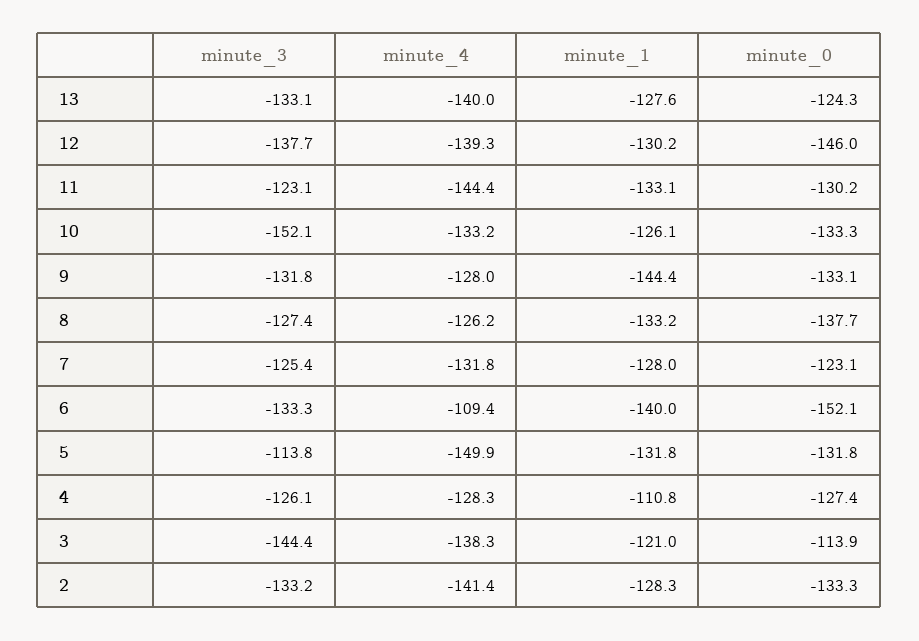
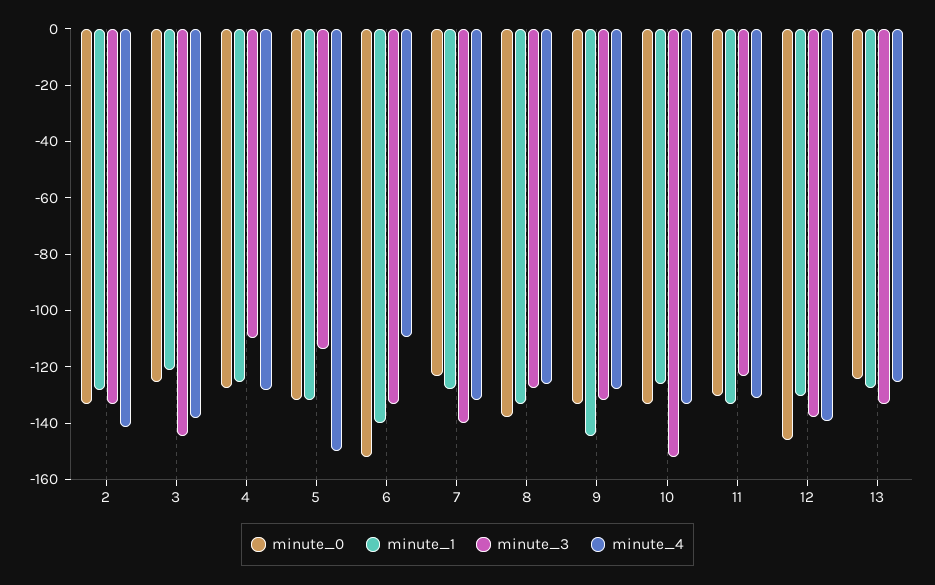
minute_4, 13: -140 -> -125
minute_4, 11: -144.4 -> -130
minute_3, 7: -125.4 -> -140
minute_3, 4: -126.1 -> -110
minute_1, 4: -110.8 -> -125
minute_0, 3: -113.9 -> -125

